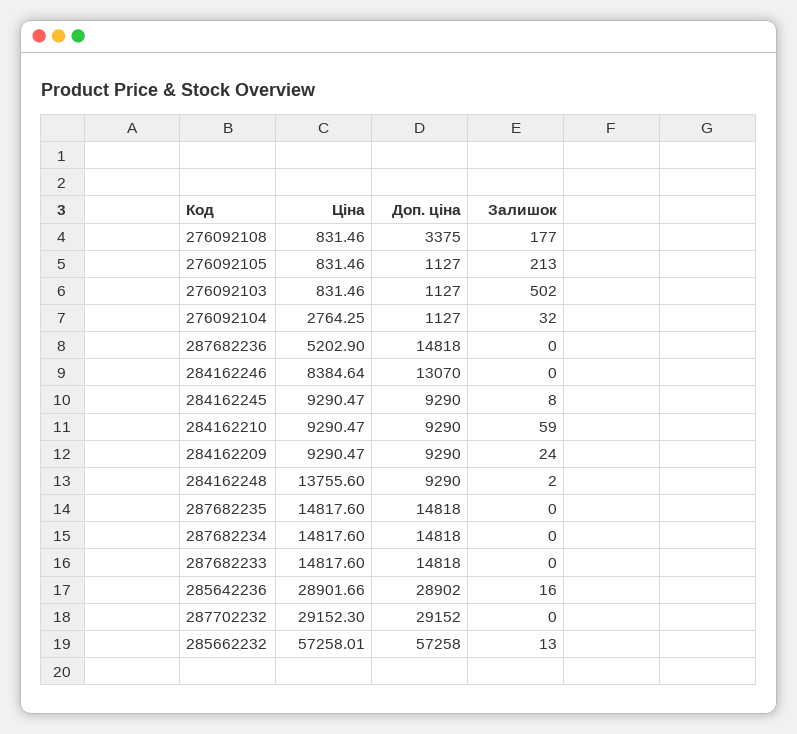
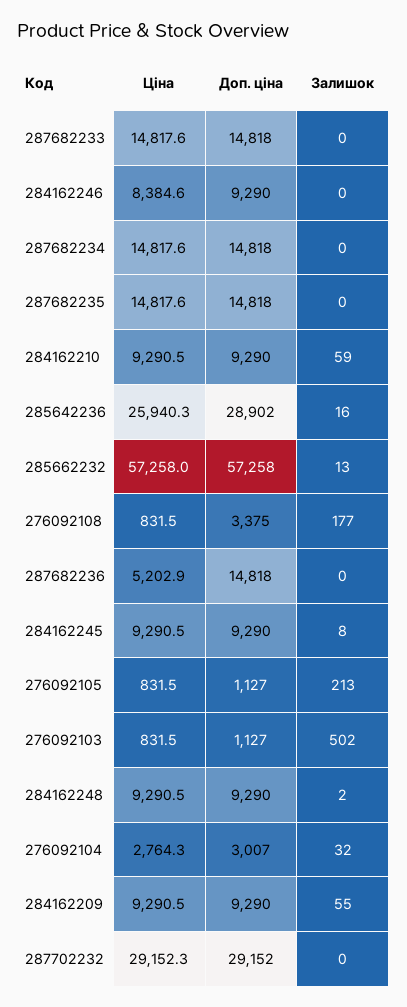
Доп. ціна, 276092104: 1127 -> 3007
Доп. ціна, 284162246: 13070 -> 9290
Залишок, 284162209: 24 -> 55
Ціна, 284162248: 13755.6 -> 9290.5
Ціна, 285642236: 28901.66 -> 25940.3

